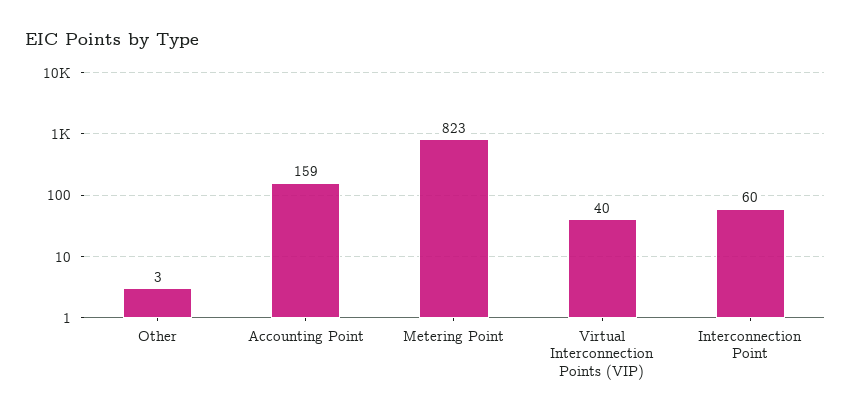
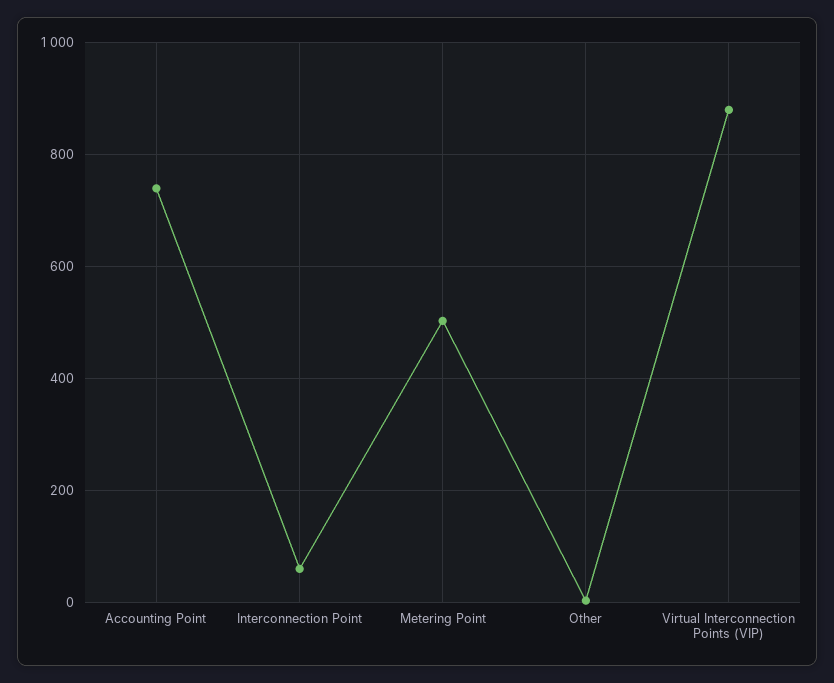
Accounting Point: 159 -> 740
Metering Point: 823 -> 500
Virtual Interconnection Points (VIP): 40 -> 880

